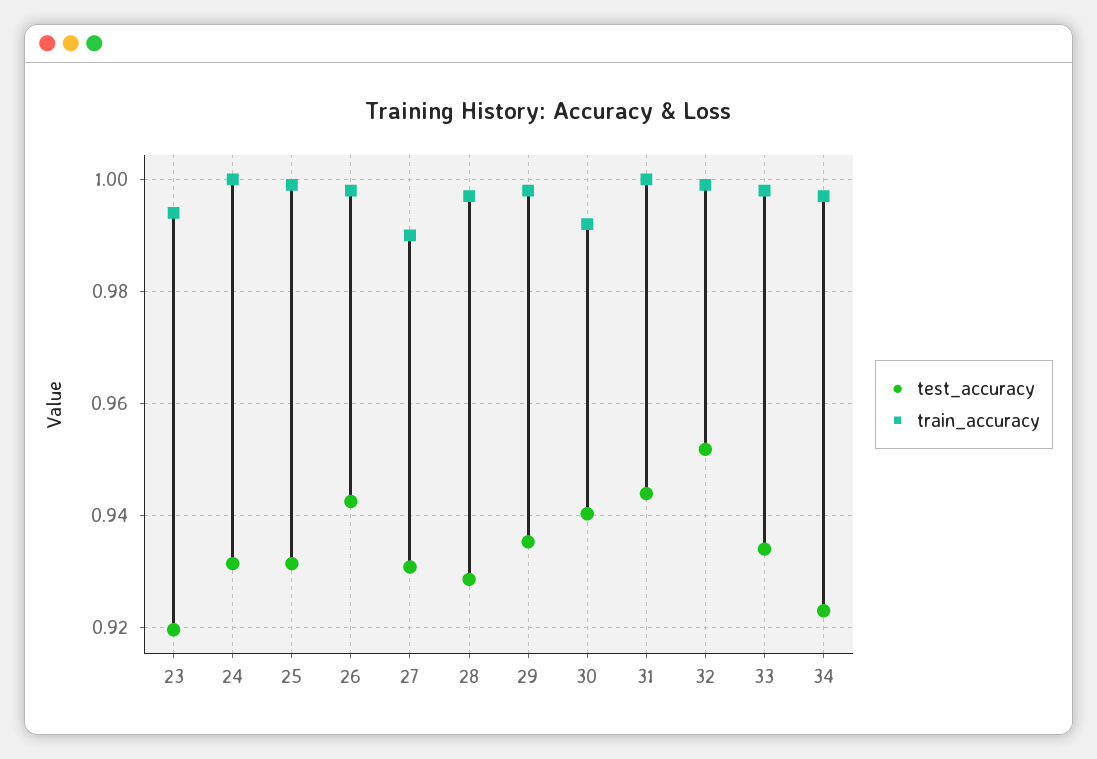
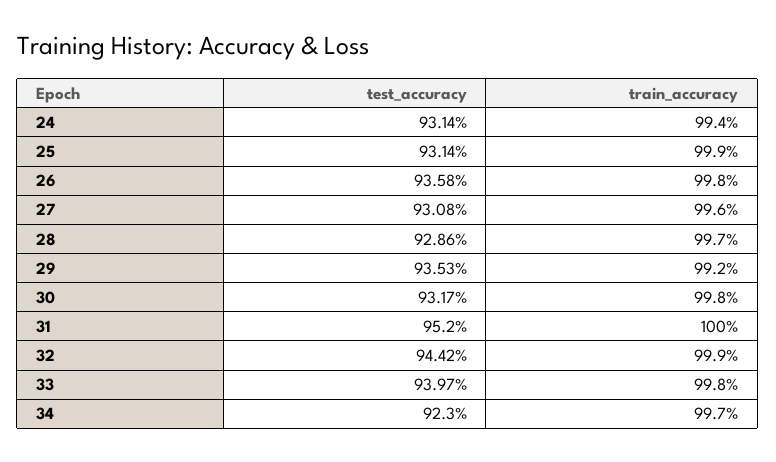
test_accuracy, 23: 0.92 -> none
train_accuracy, 23: 0.994 -> none
train_accuracy, 24: 1 -> 0.994
test_accuracy, 26: 0.942 -> 0.9358
train_accuracy, 27: 0.99 -> 0.996
train_accuracy, 29: 0.998 -> 0.992
test_accuracy, 30: 0.94 -> 0.9317
train_accuracy, 30: 0.992 -> 0.998
test_accuracy, 31: 0.944 -> 0.952
test_accuracy, 32: 0.952 -> 0.9442
test_accuracy, 33: 0.934 -> 0.9397

